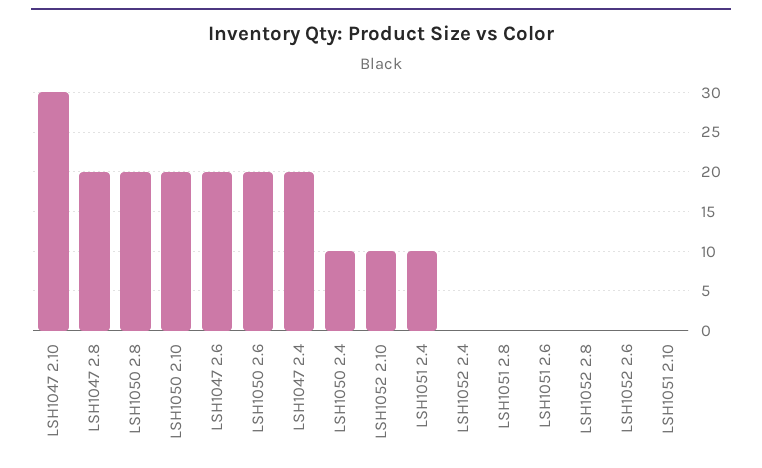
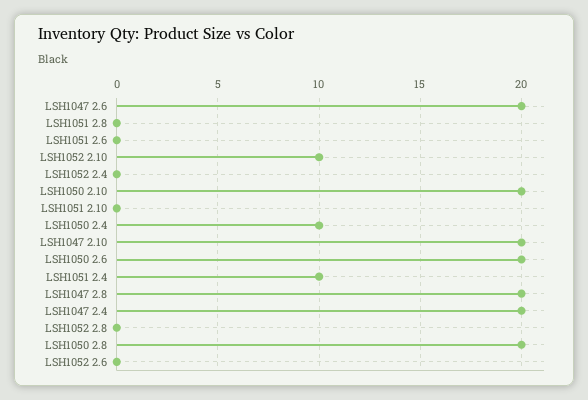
LSH1047 2.10: 30 -> 20

